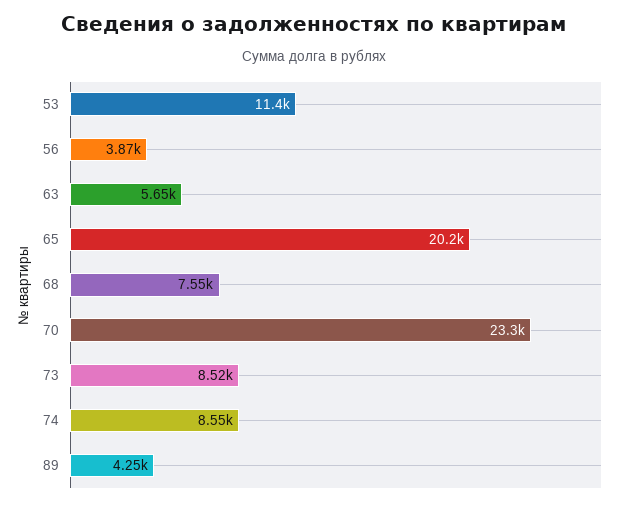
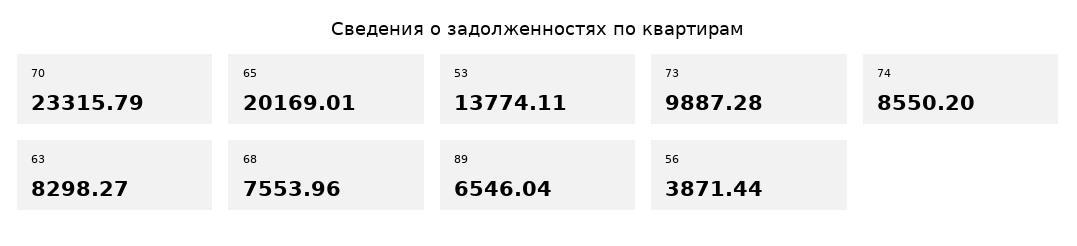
53: 11400 -> 13774.11
63: 5650 -> 8298.27
73: 8520 -> 9887.28
89: 4250 -> 6546.04

